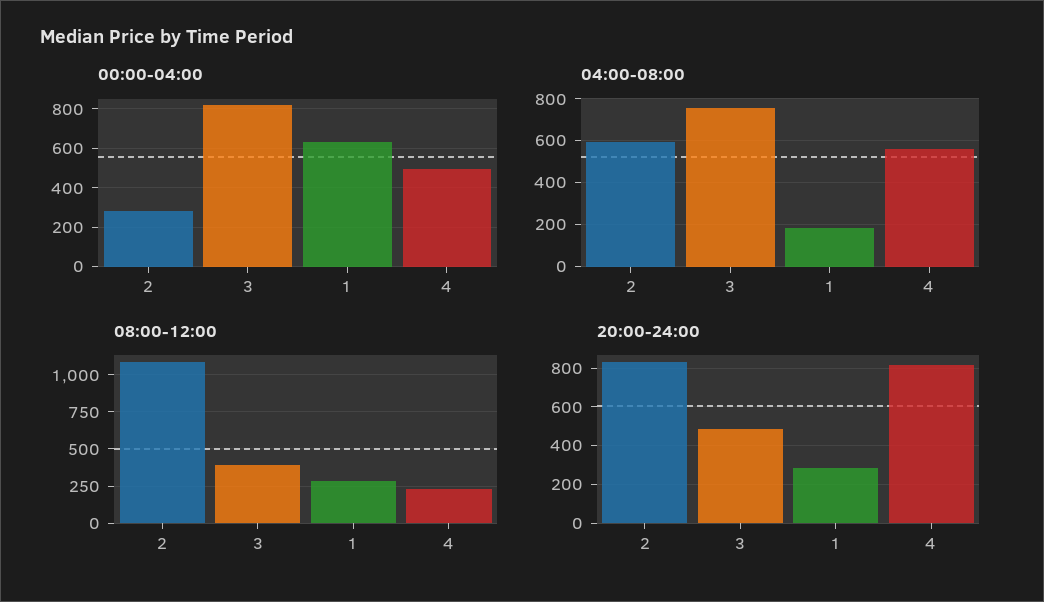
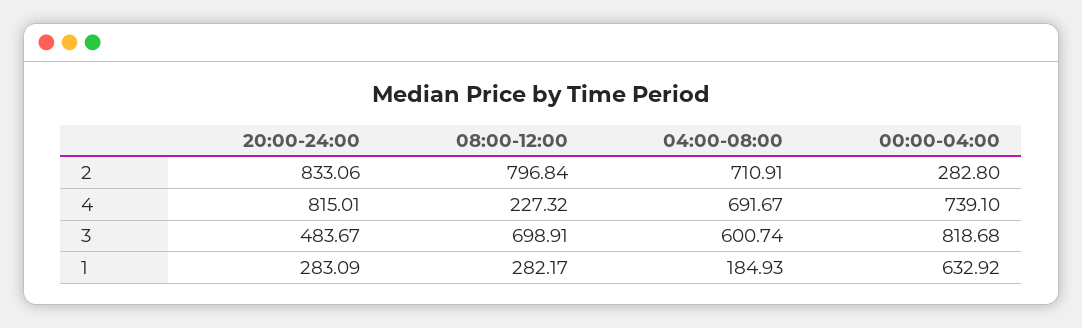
00:00-04:00, 4: 500 -> 739.1
04:00-08:00, 2: 600 -> 710.91
04:00-08:00, 3: 750 -> 600.74
04:00-08:00, 4: 550 -> 691.67
08:00-12:00, 2: 1100 -> 796.84
08:00-12:00, 3: 400 -> 698.91

